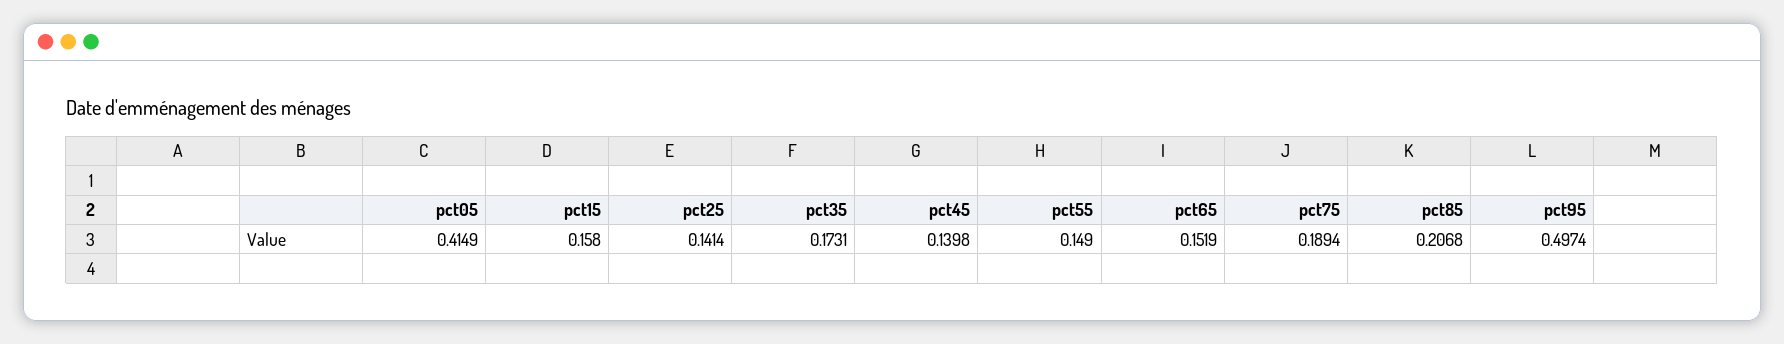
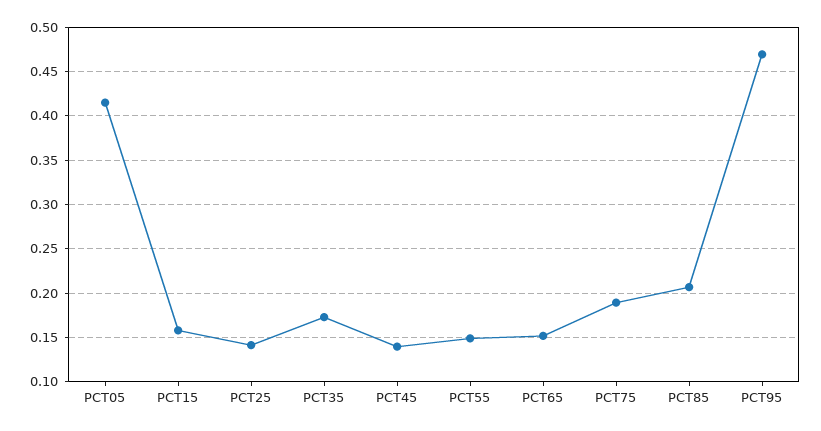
pct95: 0.4974 -> 0.47

